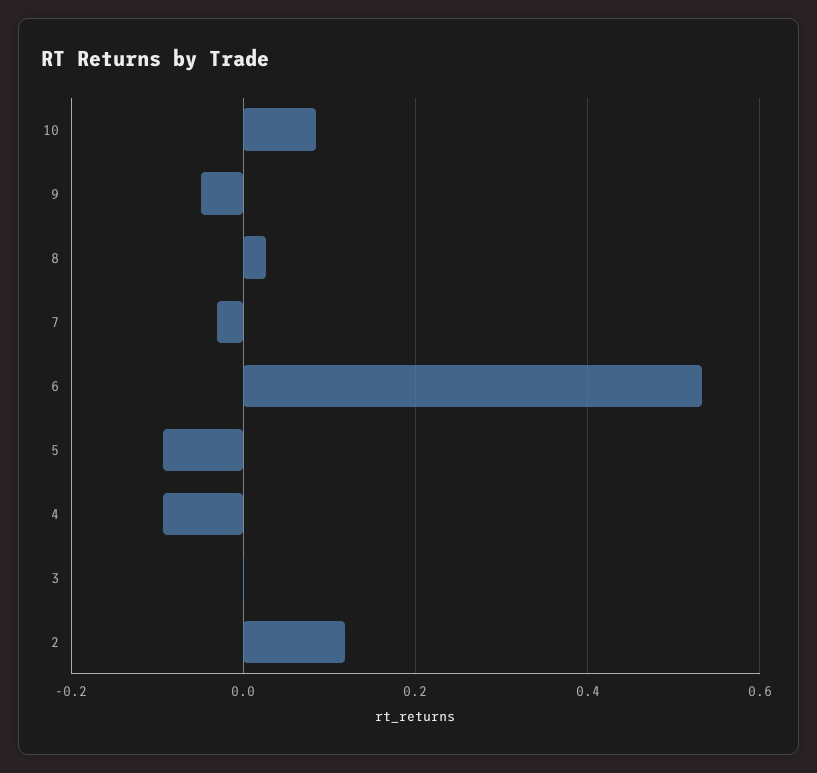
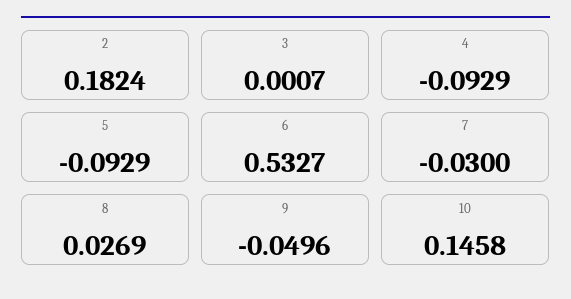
10: 0.08 -> 0.1458
2: 0.12 -> 0.1824

